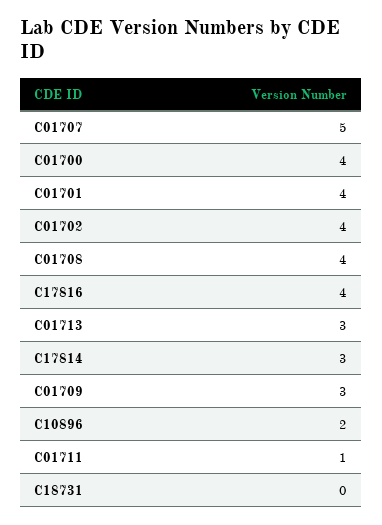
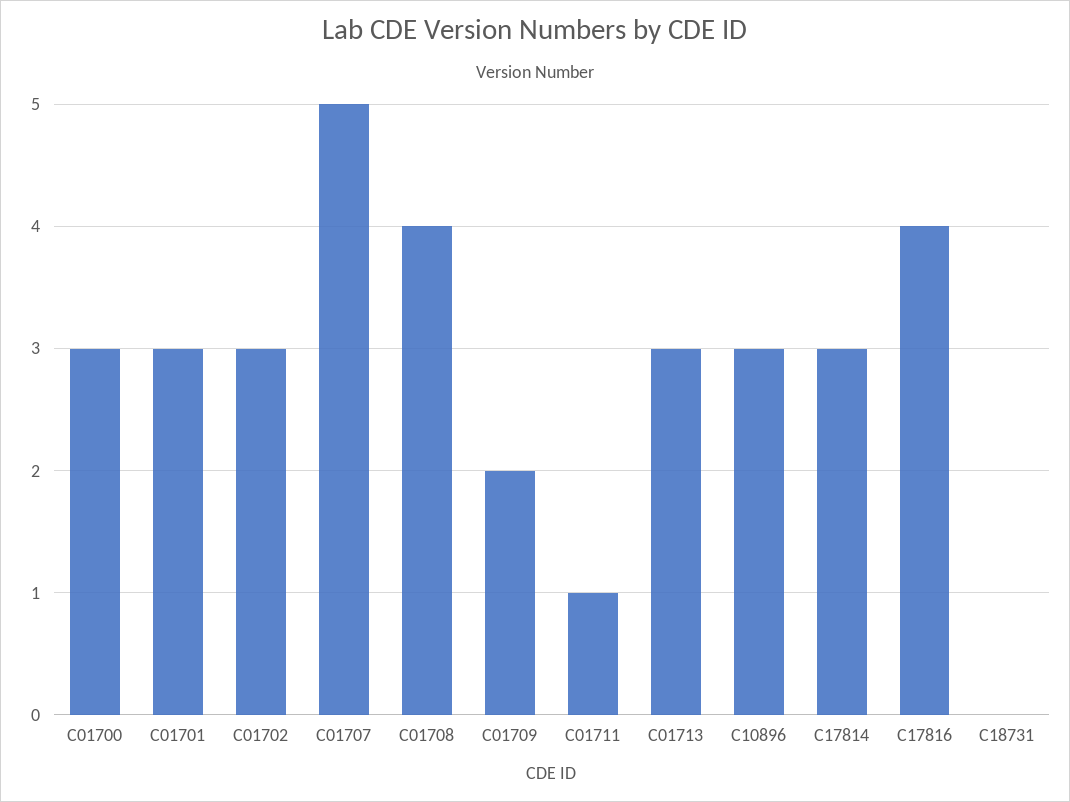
C01700: 4 -> 3
C01701: 4 -> 3
C01702: 4 -> 3
C01709: 3 -> 2
C10896: 2 -> 3

